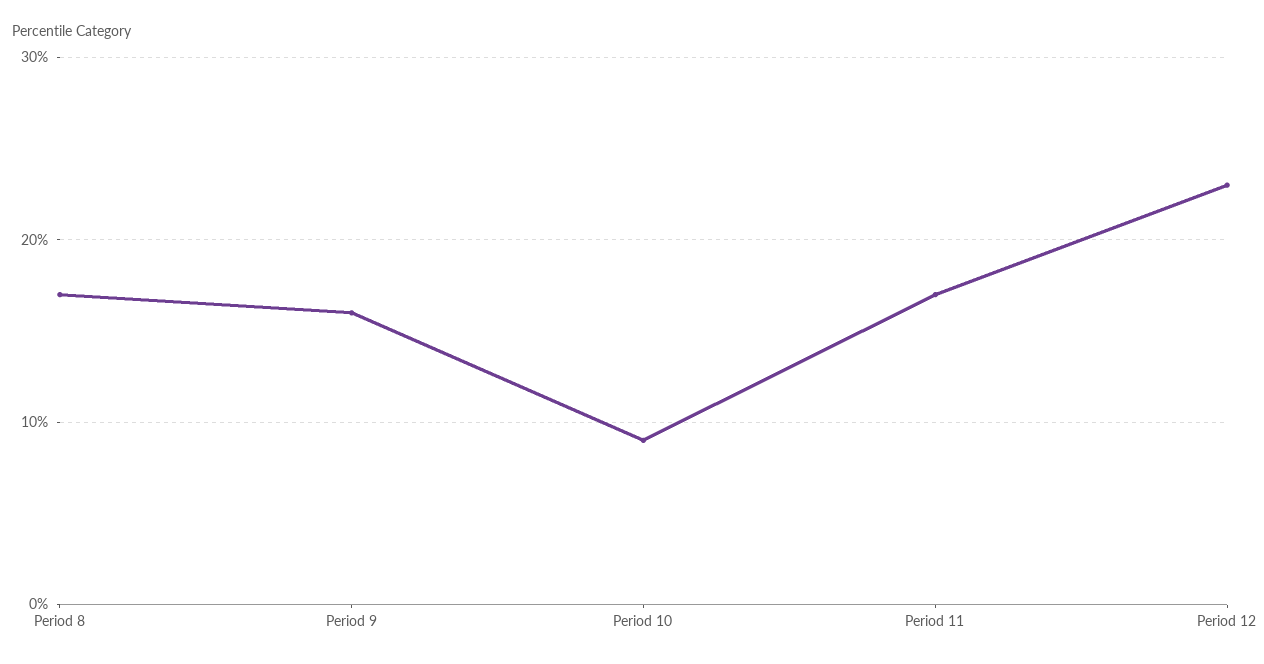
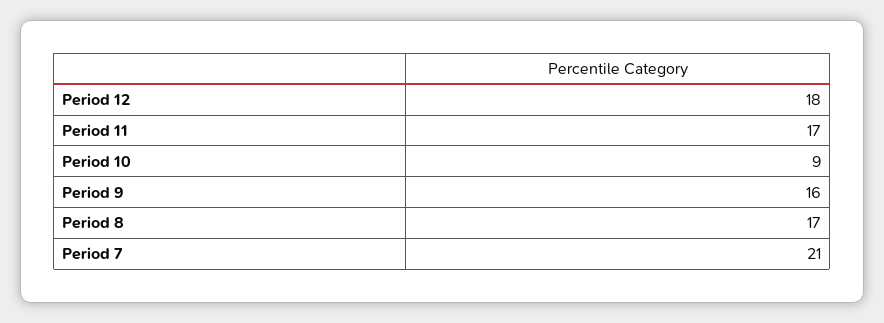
Period 12: 23 -> 18
Period 7: none -> 21

